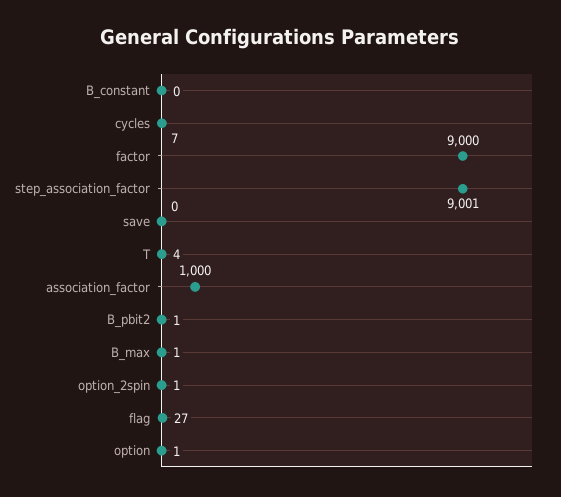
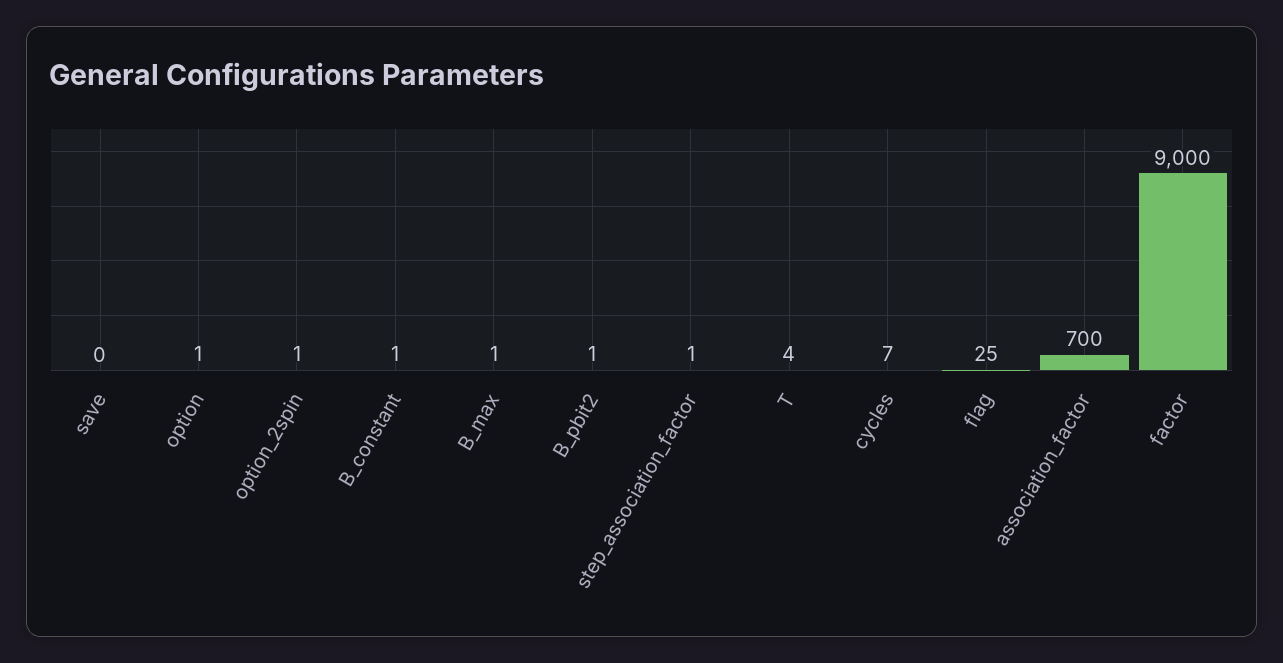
B_constant: 0 -> 1
step_association_factor: 9001 -> 1
association_factor: 1000 -> 700
flag: 27 -> 25

